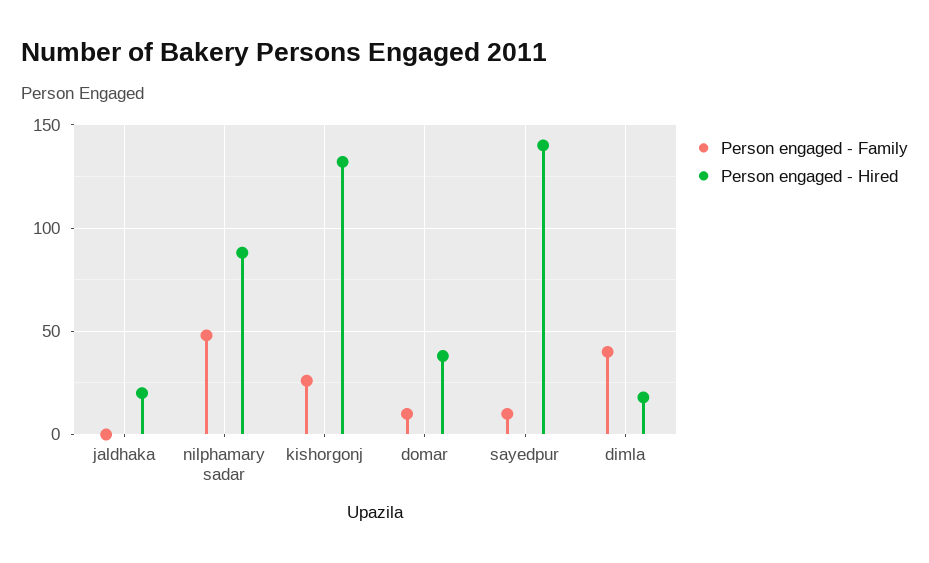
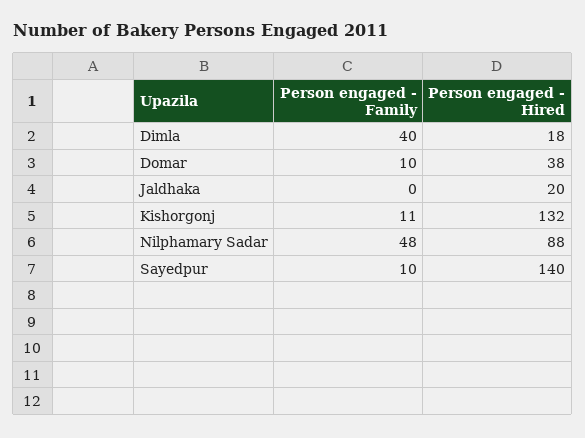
Person engaged - Family, kishorgonj: 25 -> 11

